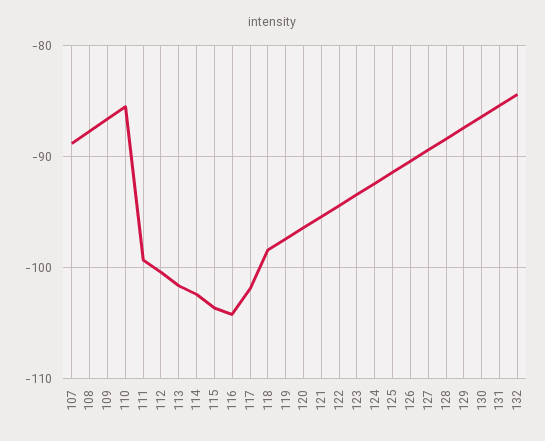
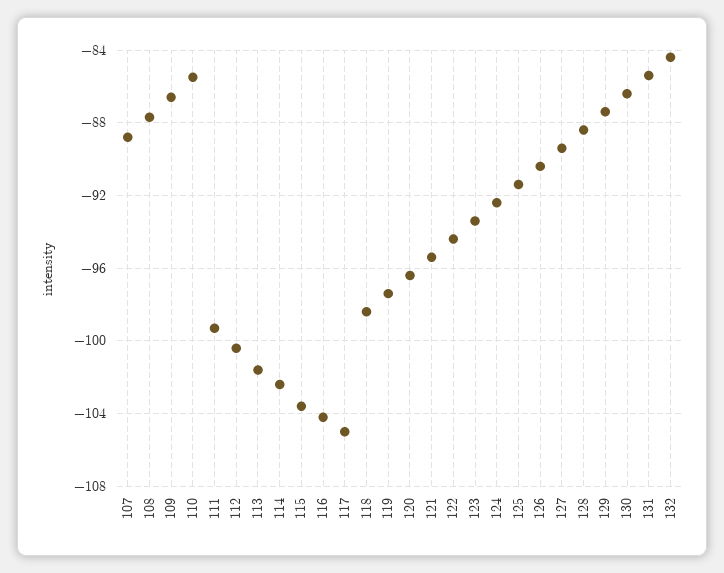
117: -102 -> -105

